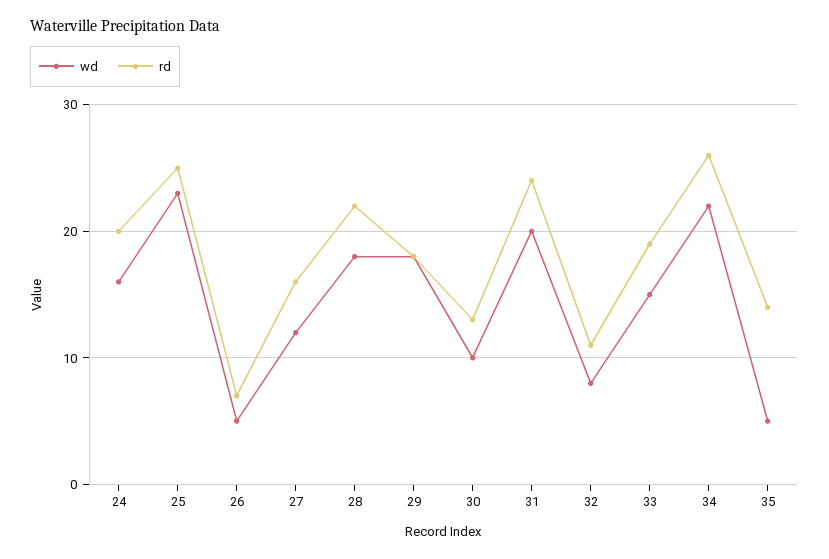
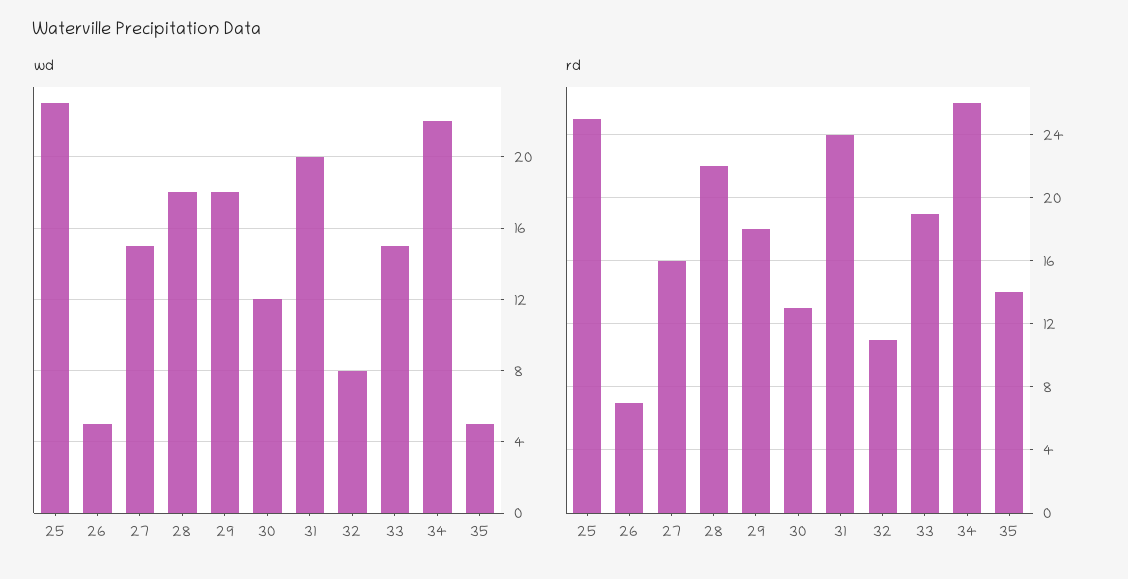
wd, 24: 16 -> none
rd, 24: 20 -> none
wd, 27: 12 -> 15
wd, 30: 10 -> 12

